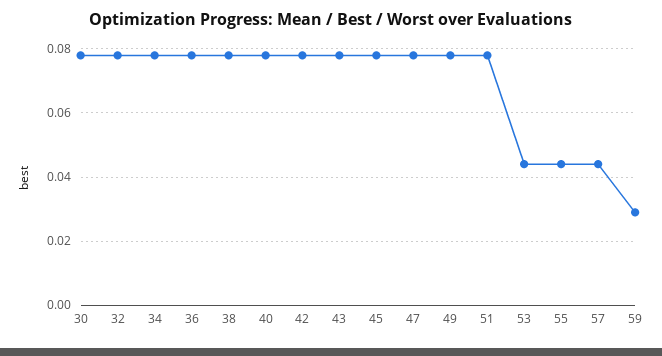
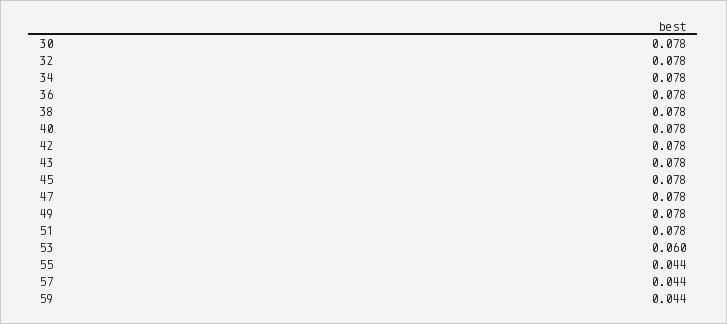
53: 0.045 -> 0.06
59: 0.03 -> 0.044

